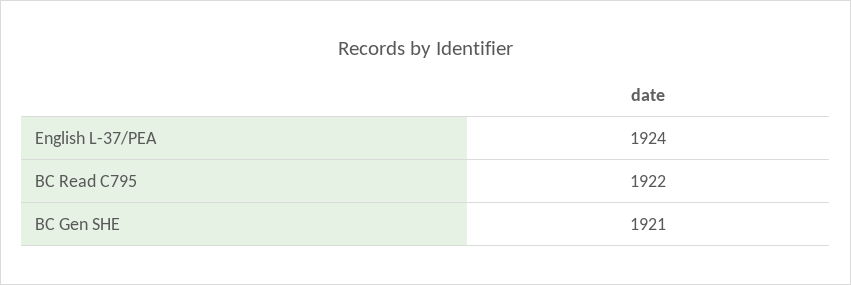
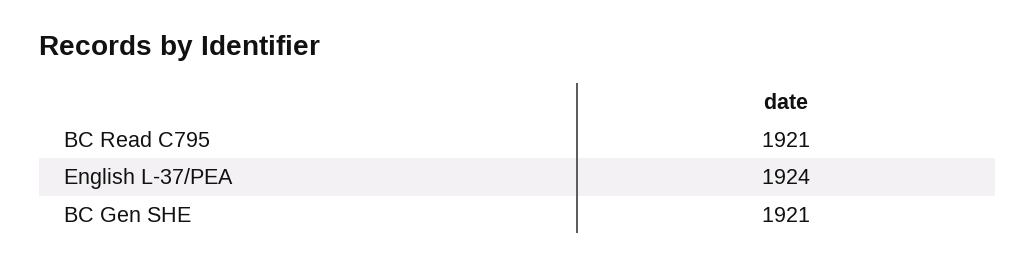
BC Read C795: 1922 -> 1921

